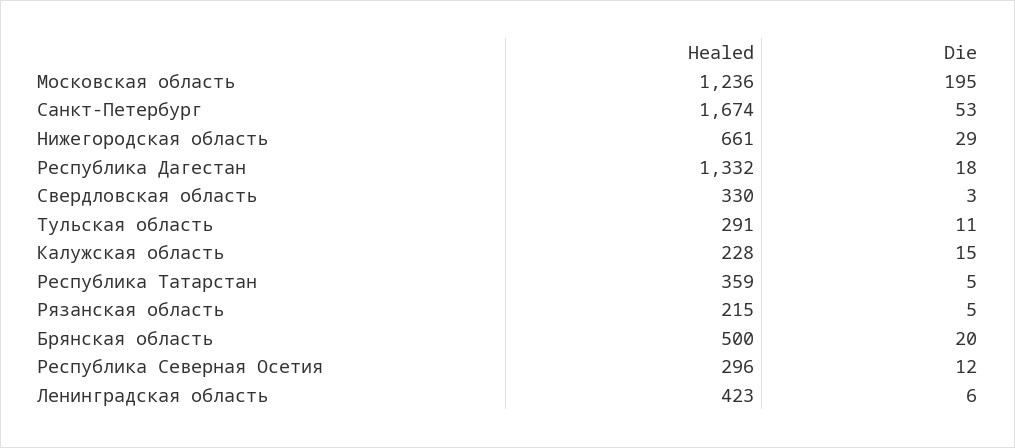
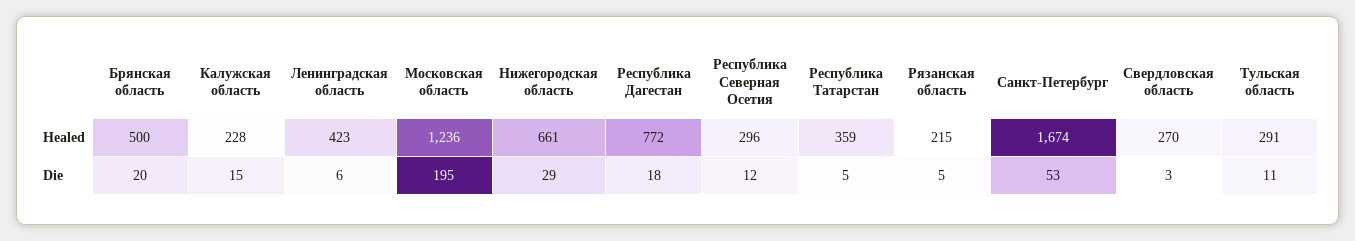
Healed, Республика Дагестан: 1332 -> 772
Healed, Свердловская область: 330 -> 270

